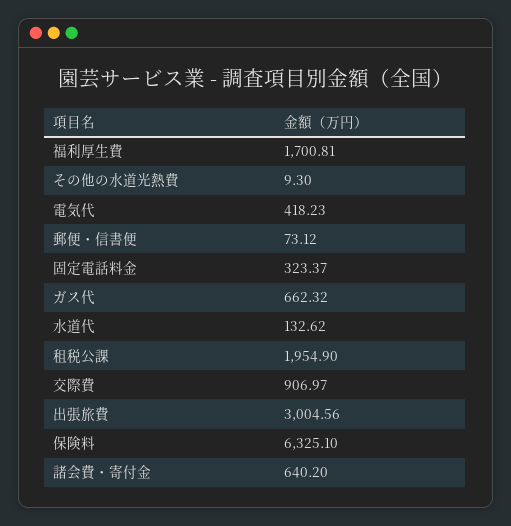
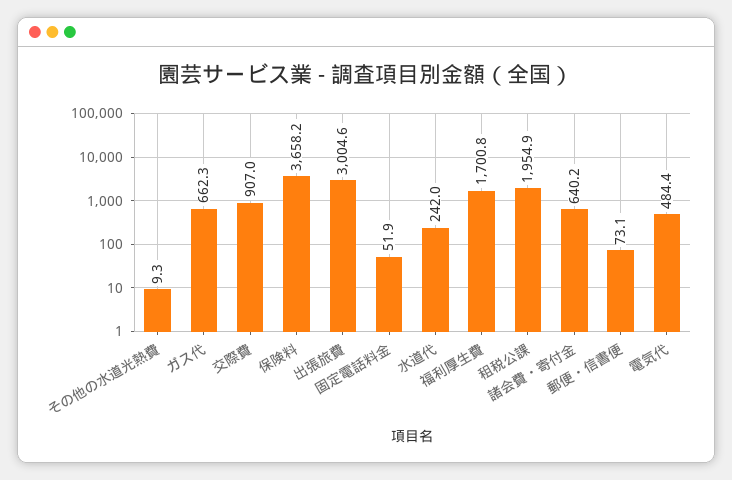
電気代: 418.23 -> 484.4
固定電話料金: 323.37 -> 51.9
水道代: 132.62 -> 242
保険料: 6325.1 -> 3658.2

